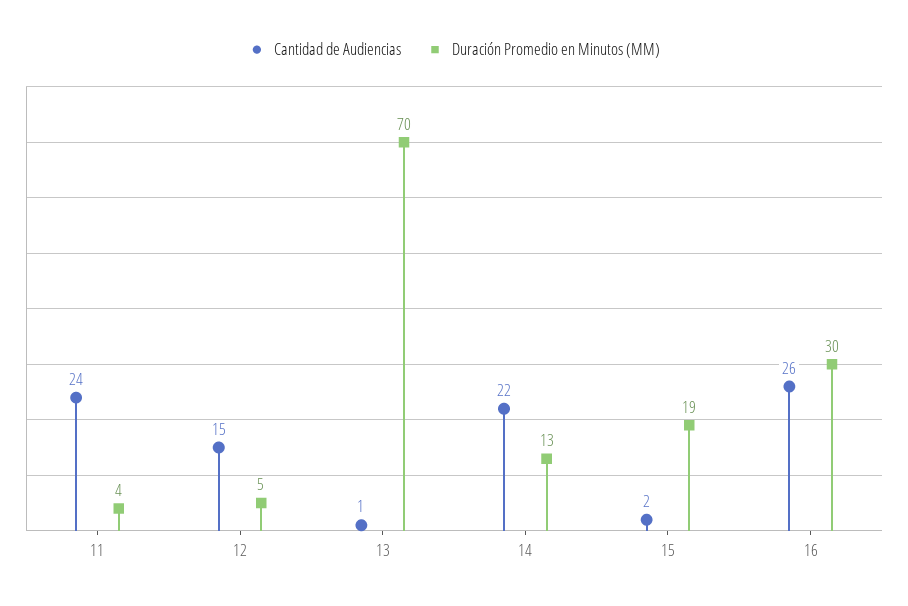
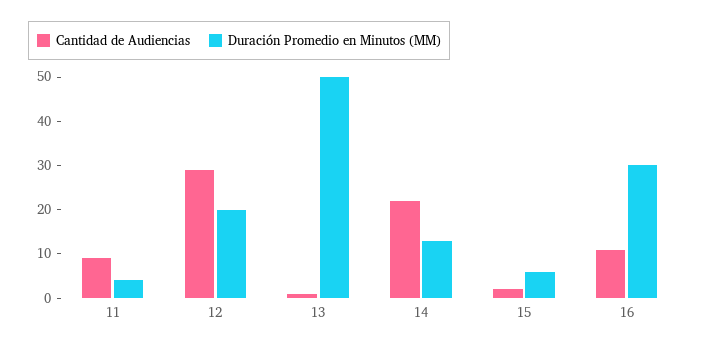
Cantidad de Audiencias, 11: 24 -> 10
Cantidad de Audiencias, 12: 15 -> 30
Duración Promedio en Minutos (MM), 12: 5 -> 20
Duración Promedio en Minutos (MM), 13: 70 -> 50
Duración Promedio en Minutos (MM), 15: 19 -> 5
Cantidad de Audiencias, 16: 26 -> 10

